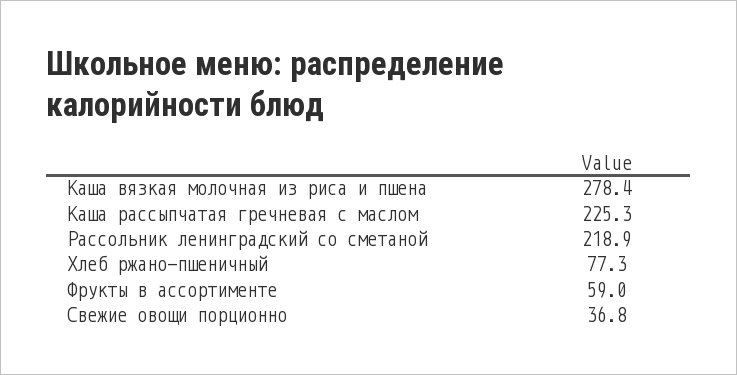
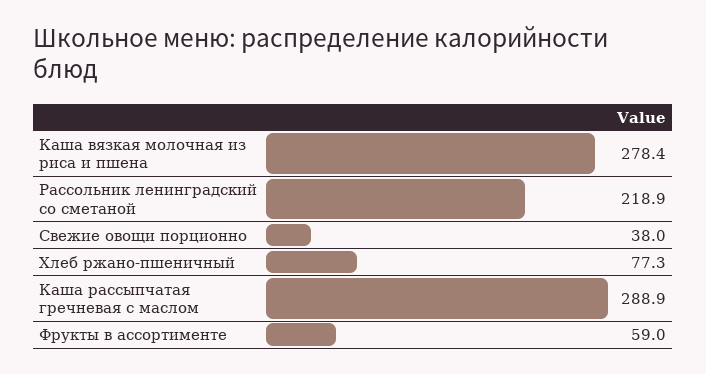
Каша рассыпчатая гречневая с маслом: 225.3 -> 288.9
Свежие овощи порционно: 36.8 -> 38

